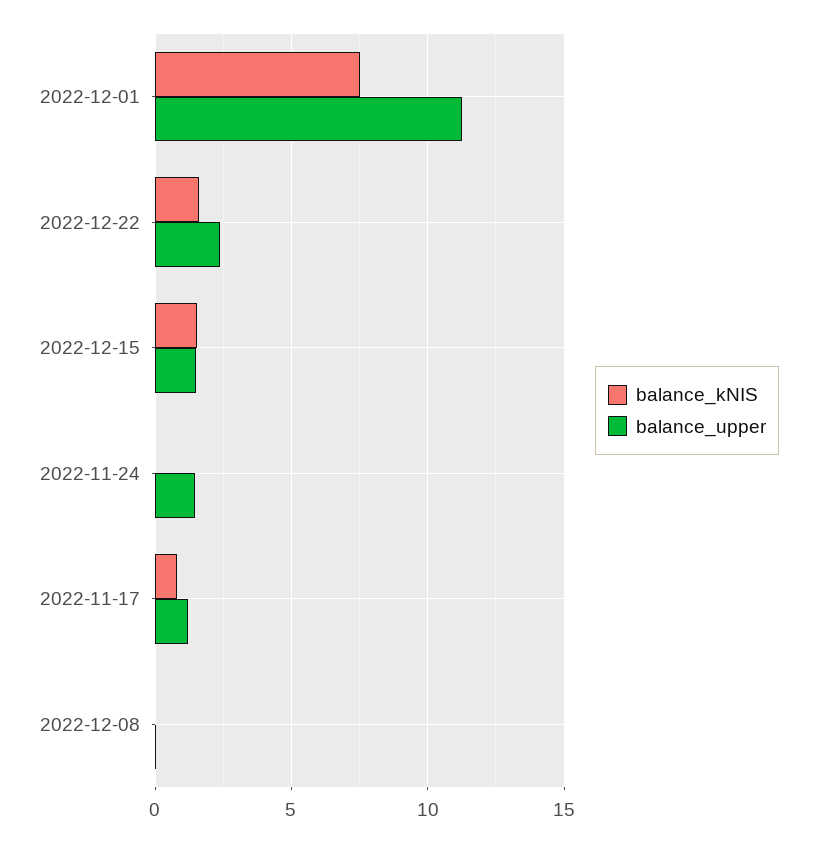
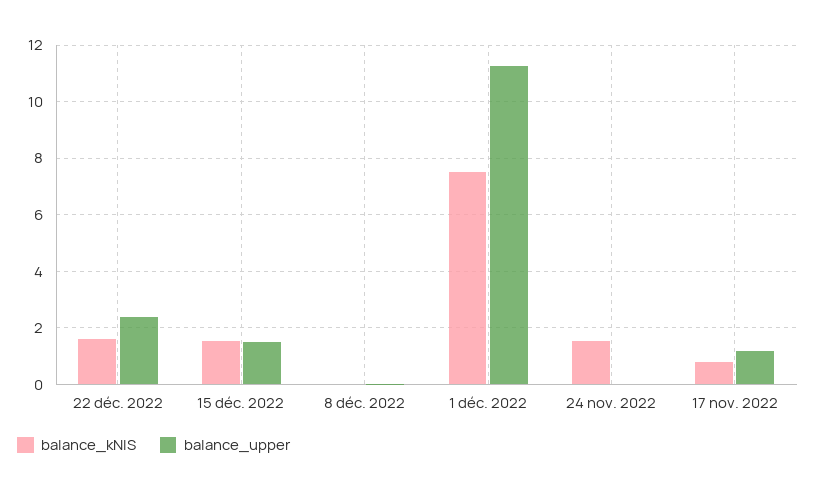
balance_kNIS, 2022-11-24: 0 -> 1.5
balance_upper, 2022-11-24: 1.5 -> 0

